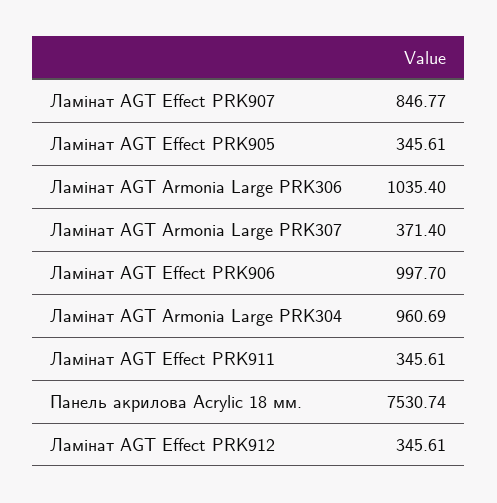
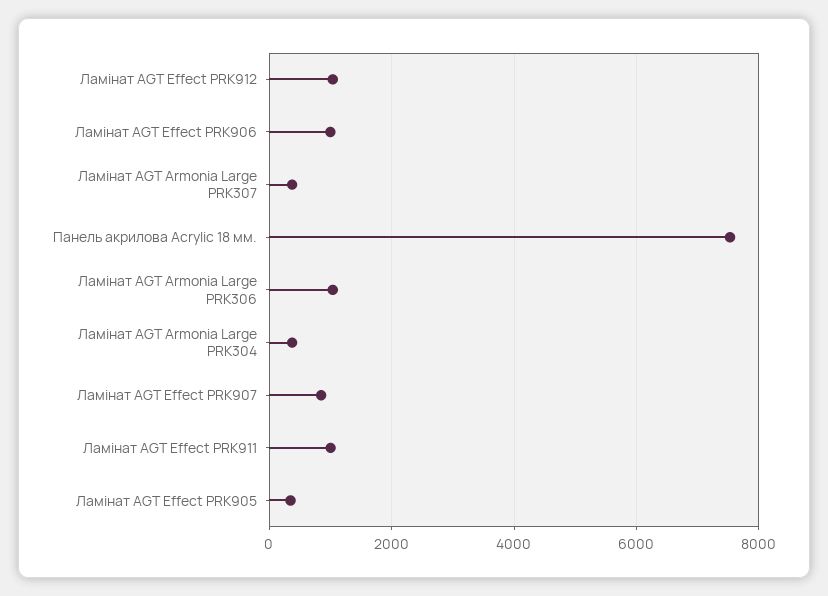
Ламінат AGT Armonia Large PRK304: 960.69 -> 400
Ламінат AGT Effect PRK911: 345.61 -> 1000
Ламінат AGT Effect PRK912: 345.61 -> 1000

